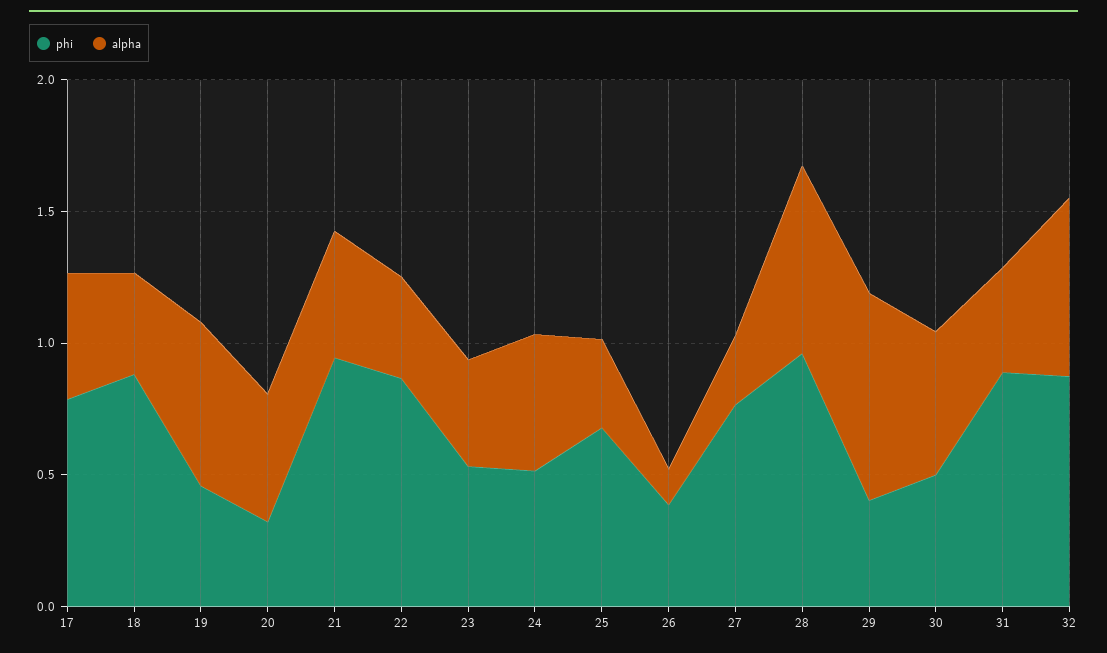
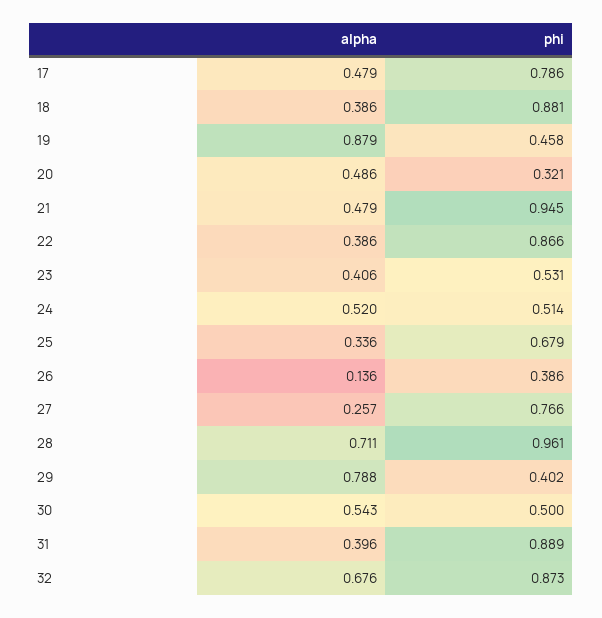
alpha, 19: 0.6 -> 0.879

